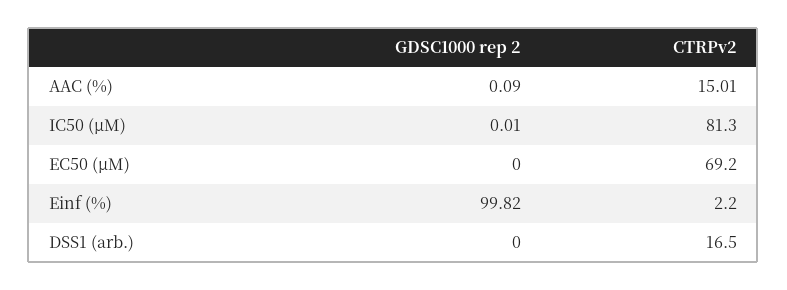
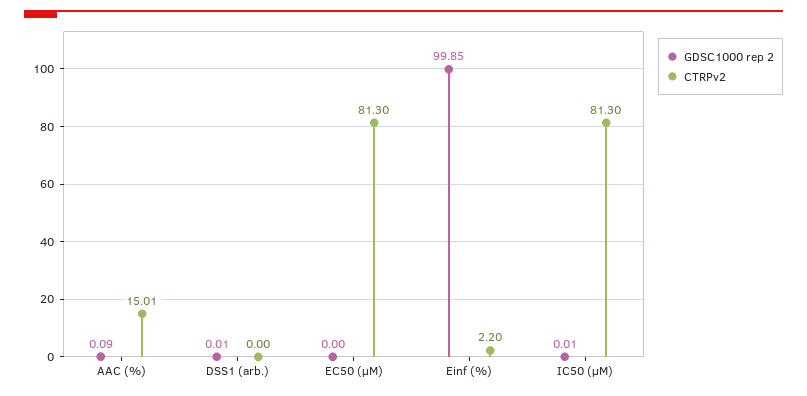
CTRPv2, EC50 (µM): 69.2 -> 81.3
GDSC1000 rep 2, Einf (%): 99.82 -> 99.85
GDSC1000 rep 2, DSS1 (arb.): 0 -> 0.01
CTRPv2, DSS1 (arb.): 16.5 -> 0

